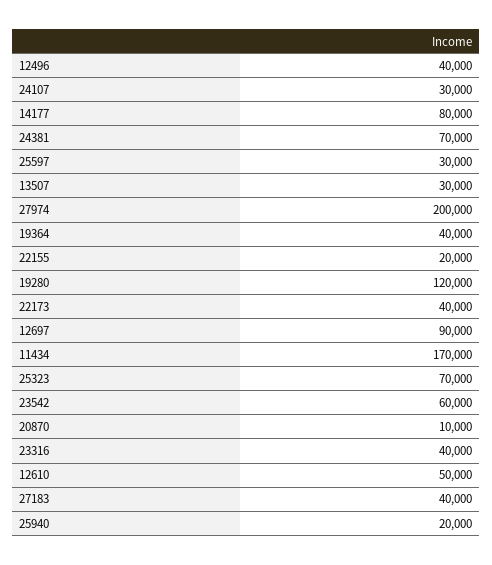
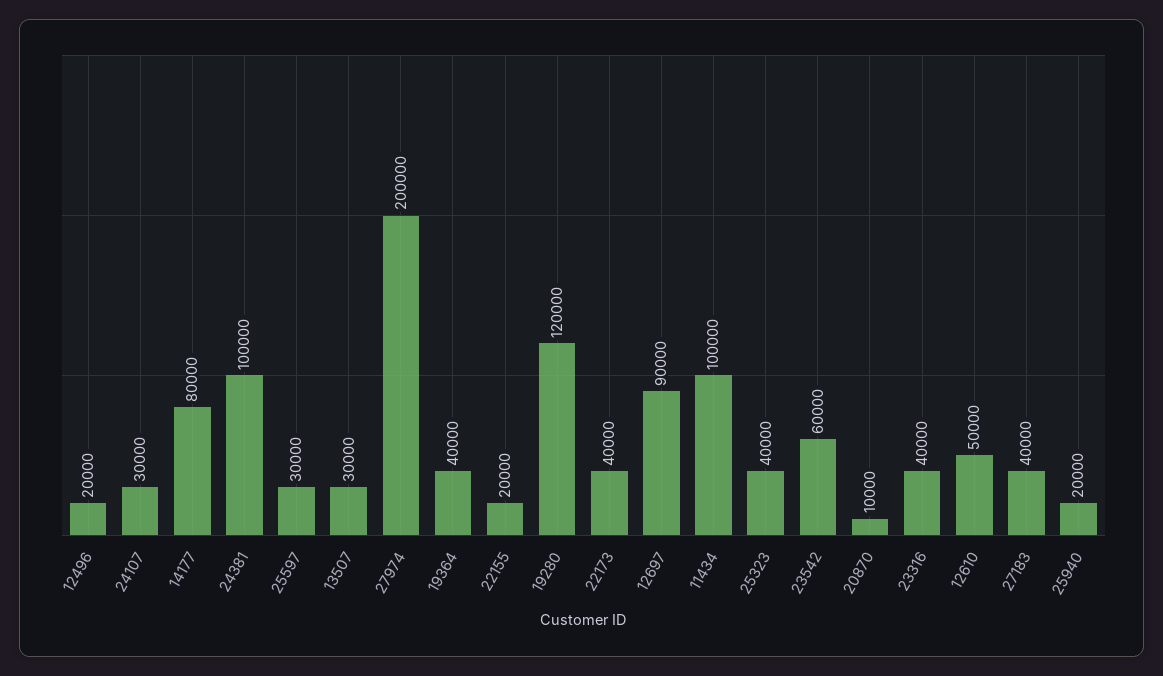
12496: 40000 -> 20000
24381: 70000 -> 100000
11434: 170000 -> 100000
25323: 70000 -> 40000

